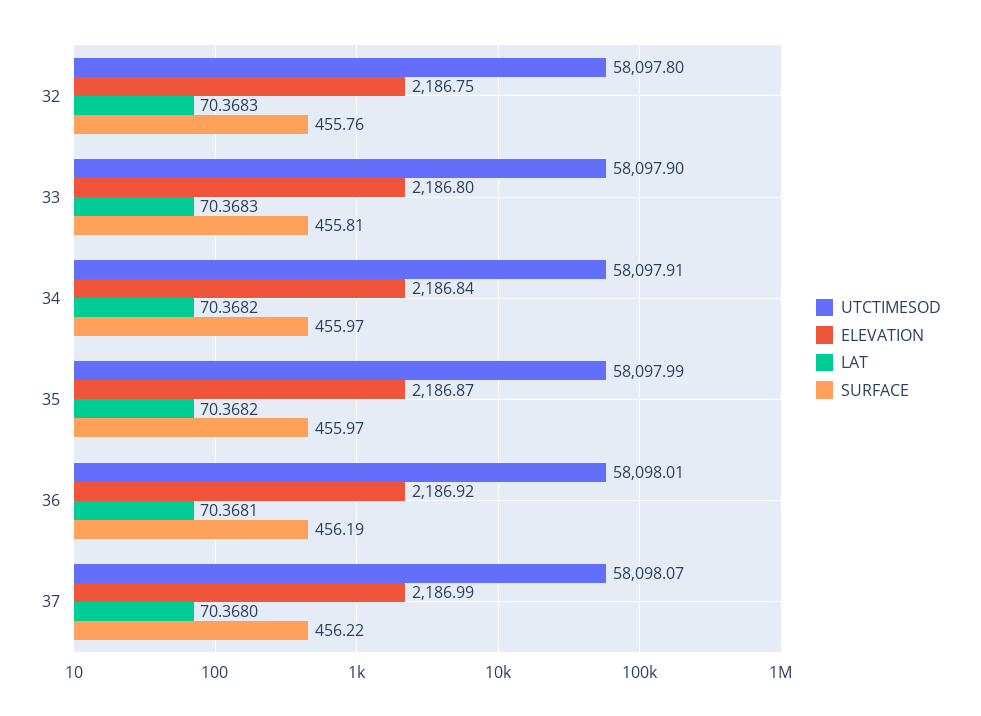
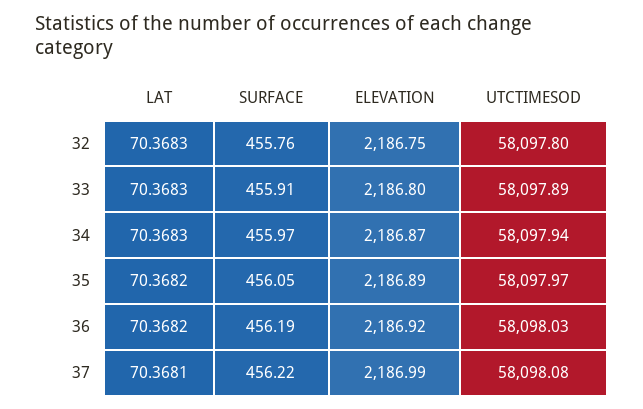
UTCTIMESOD, 33: 58097.9 -> 58097.89
SURFACE, 33: 455.81 -> 455.91
UTCTIMESOD, 34: 58097.91 -> 58097.94
ELEVATION, 34: 2186.84 -> 2186.87
LAT, 34: 70.3682 -> 70.3683
UTCTIMESOD, 35: 58097.99 -> 58097.97
ELEVATION, 35: 2186.87 -> 2186.89
SURFACE, 35: 455.97 -> 456.05
UTCTIMESOD, 36: 58098.01 -> 58098.03
LAT, 36: 70.3681 -> 70.3682
UTCTIMESOD, 37: 58098.07 -> 58098.08
LAT, 37: 70.368 -> 70.3681

